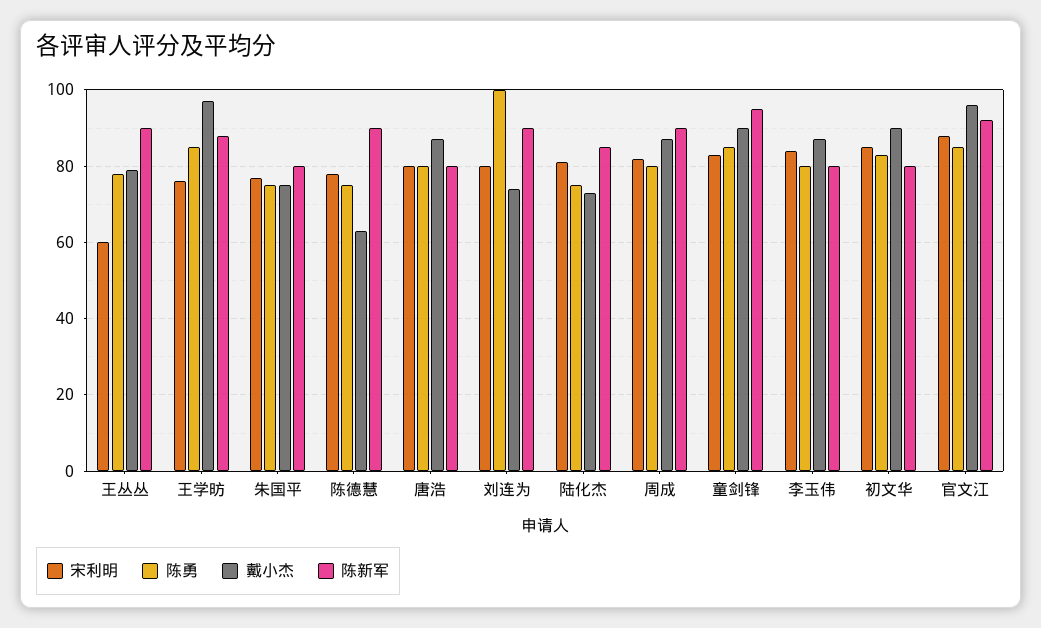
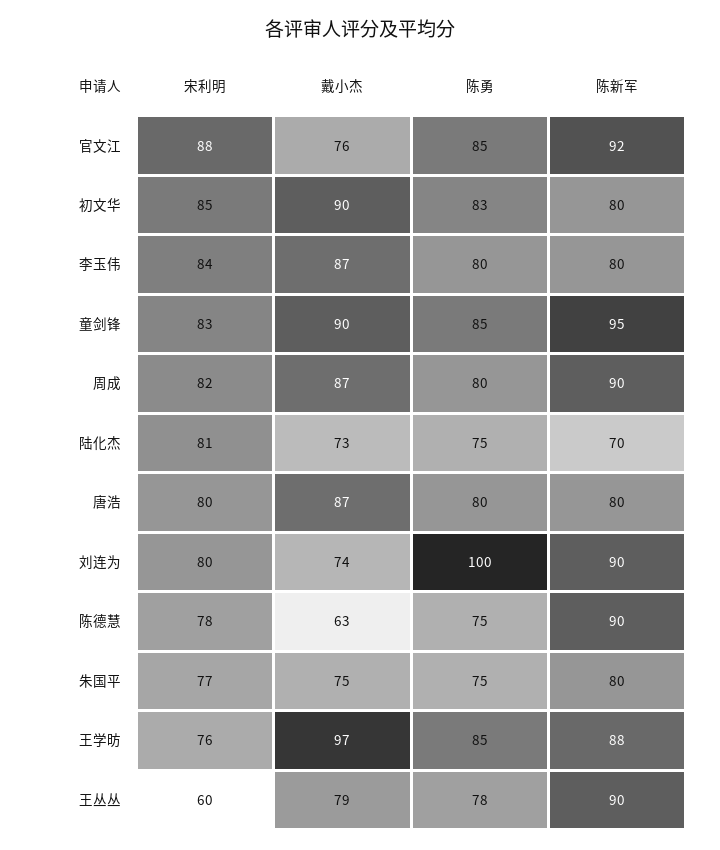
陈新军, 陆化杰: 85 -> 70
戴小杰, 官文江: 95 -> 76

